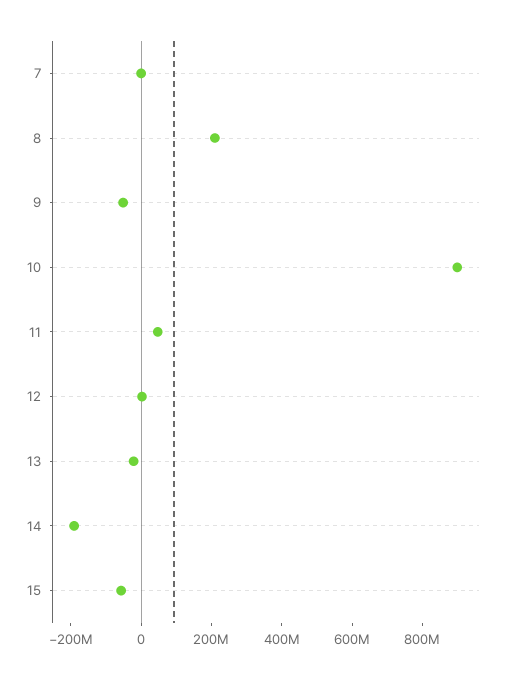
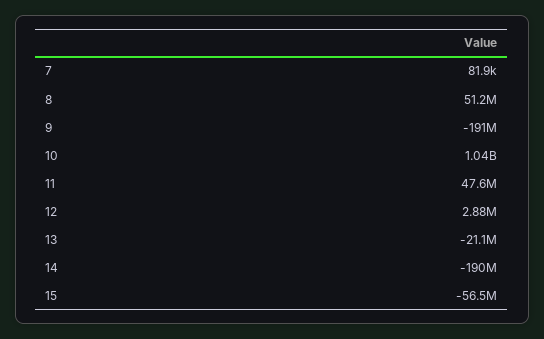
8: 200000000 -> 51200000
9: -50000000 -> -191000000
10: 900000000 -> 1040000000

